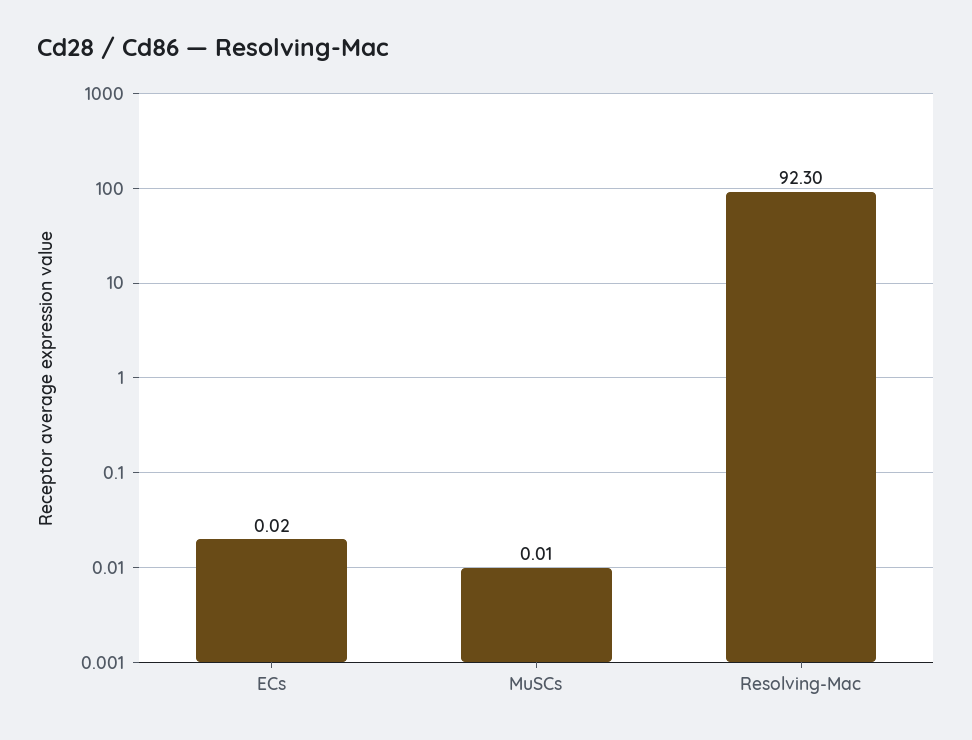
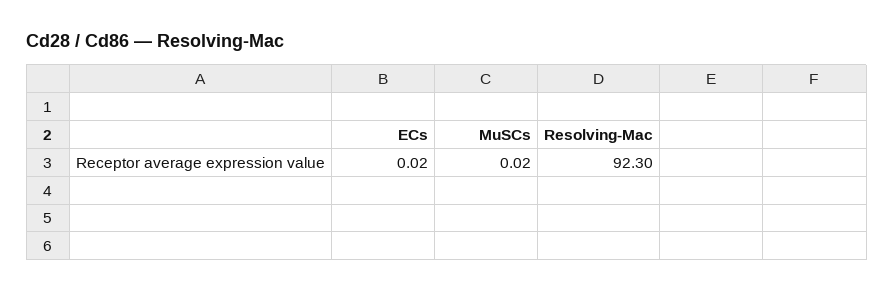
MuSCs: 0.01 -> 0.02

